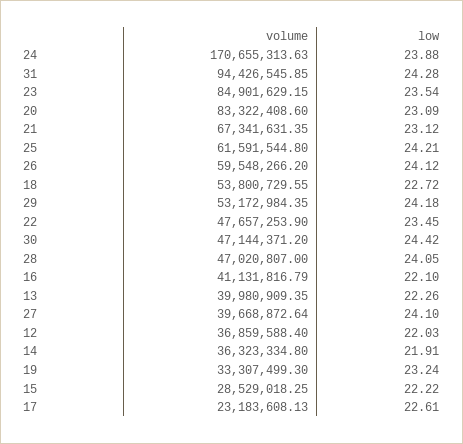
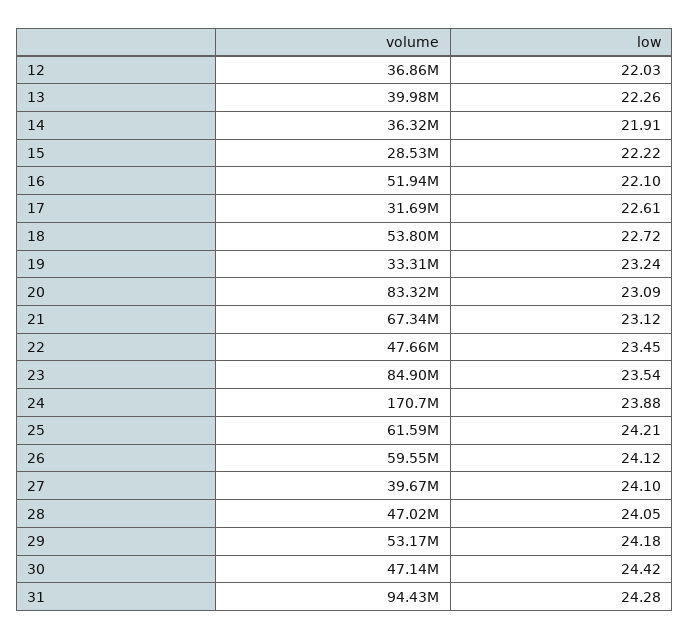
volume, 16: 41131816.79 -> 51940000
volume, 17: 23183608.13 -> 31690000

